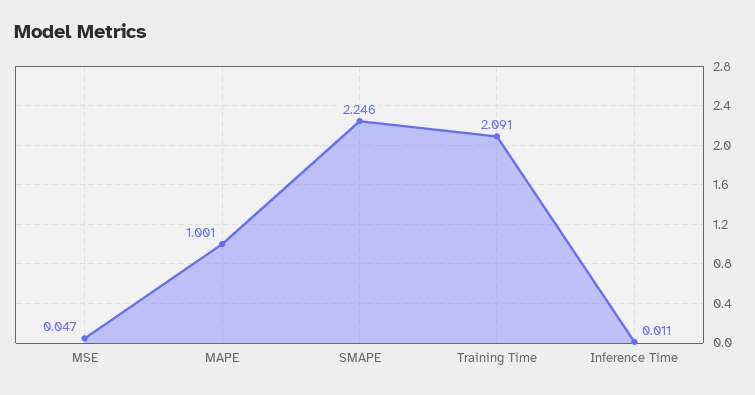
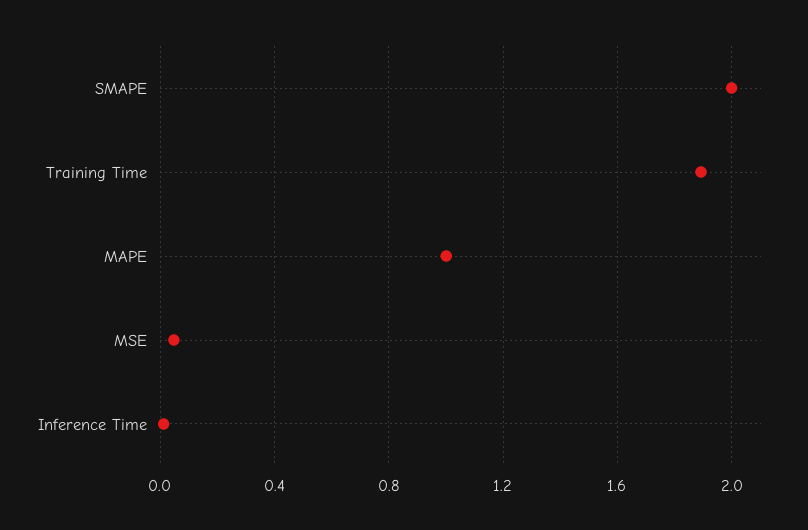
SMAPE: 2.246 -> 2
Training Time: 2.091 -> 1.9

